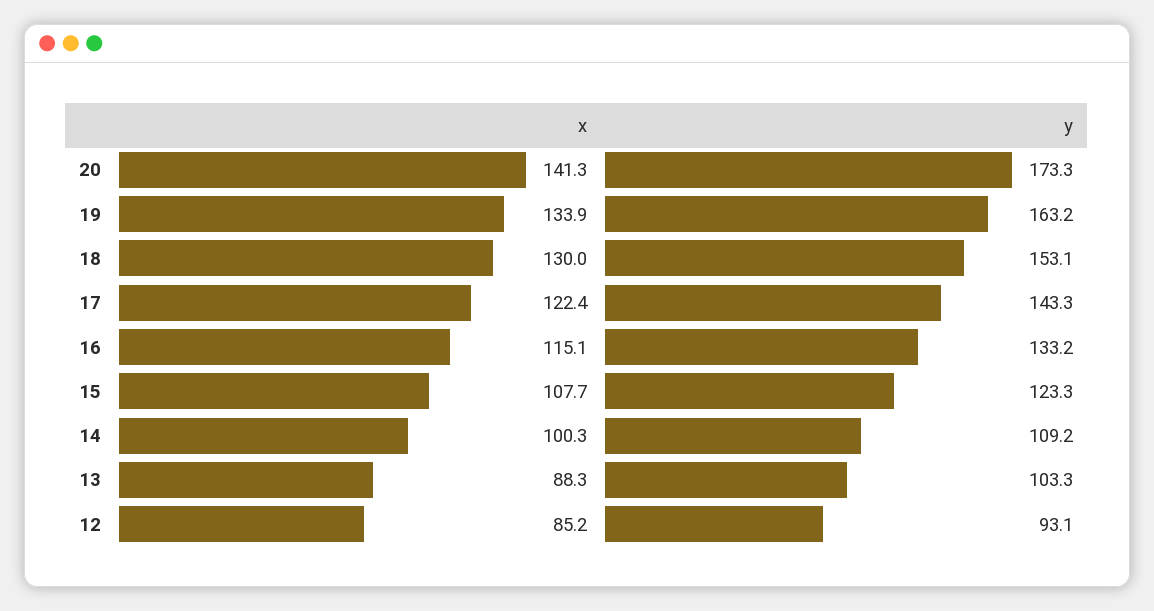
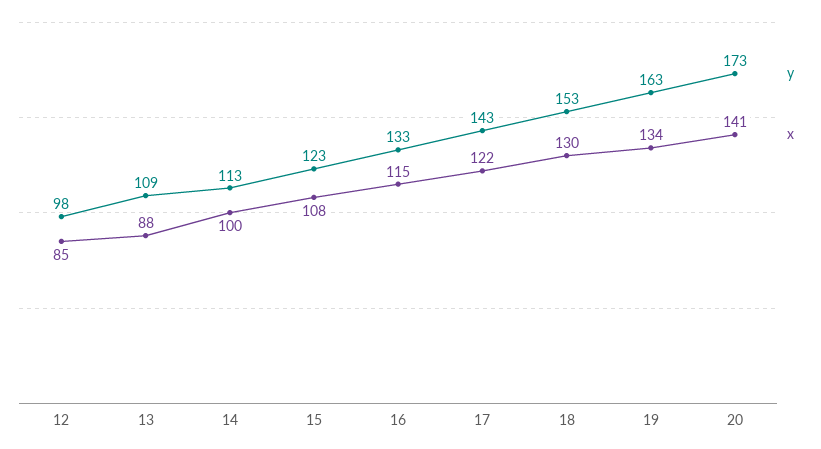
y, 14: 109.2 -> 113
y, 13: 103.3 -> 109
y, 12: 93.1 -> 98

